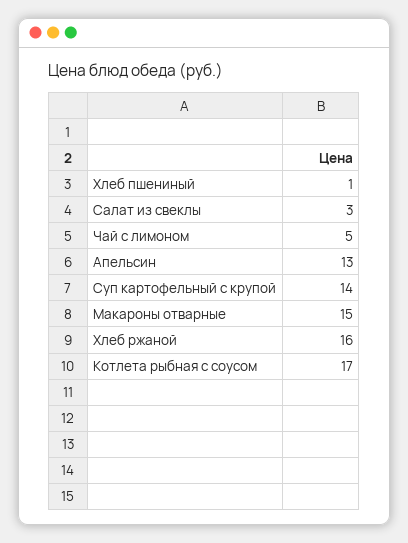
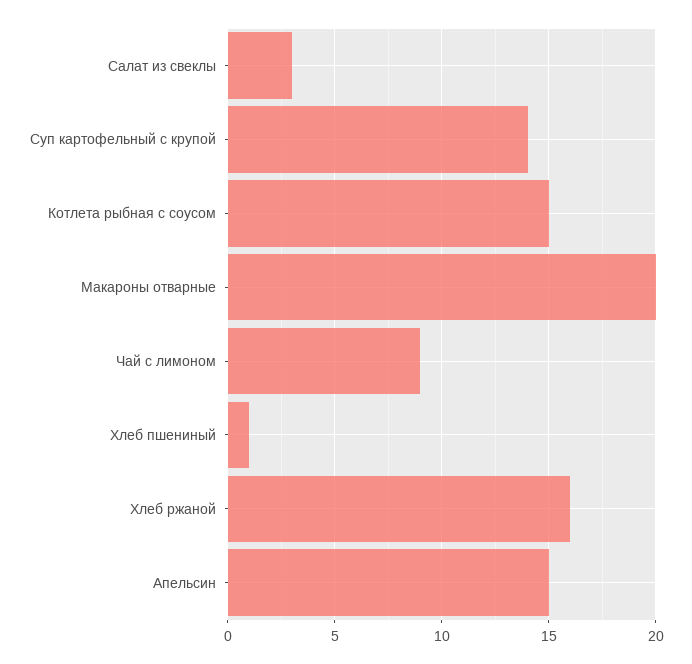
Чай с лимоном: 5 -> 9
Апельсин: 13 -> 15
Макароны отварные: 15 -> 20
Котлета рыбная с соусом: 17 -> 15

